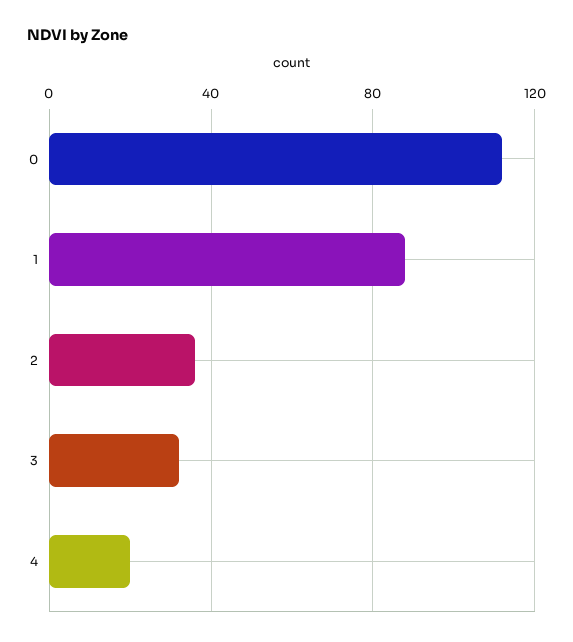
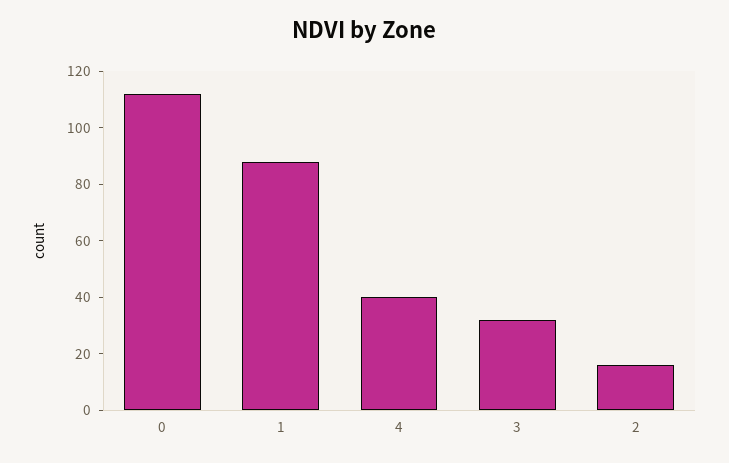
2: 35 -> 15
4: 20 -> 40

